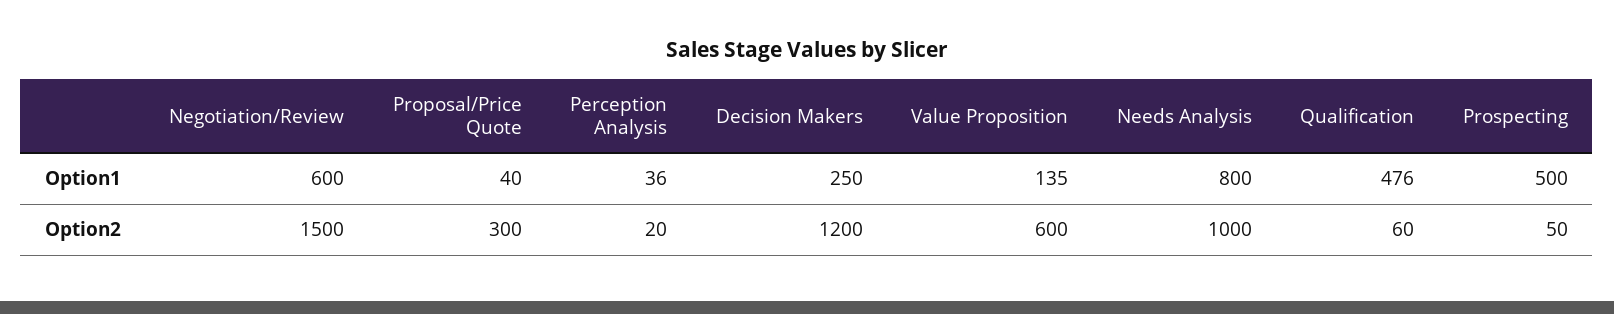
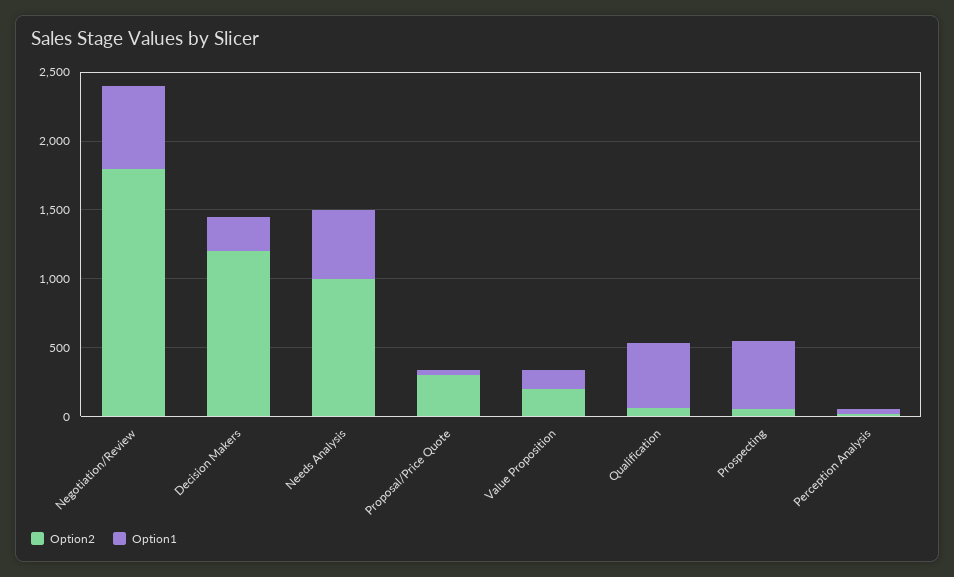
Option1, Needs Analysis: 800 -> 500
Option2, Negotiation/Review: 1500 -> 1800
Option2, Value Proposition: 600 -> 200

